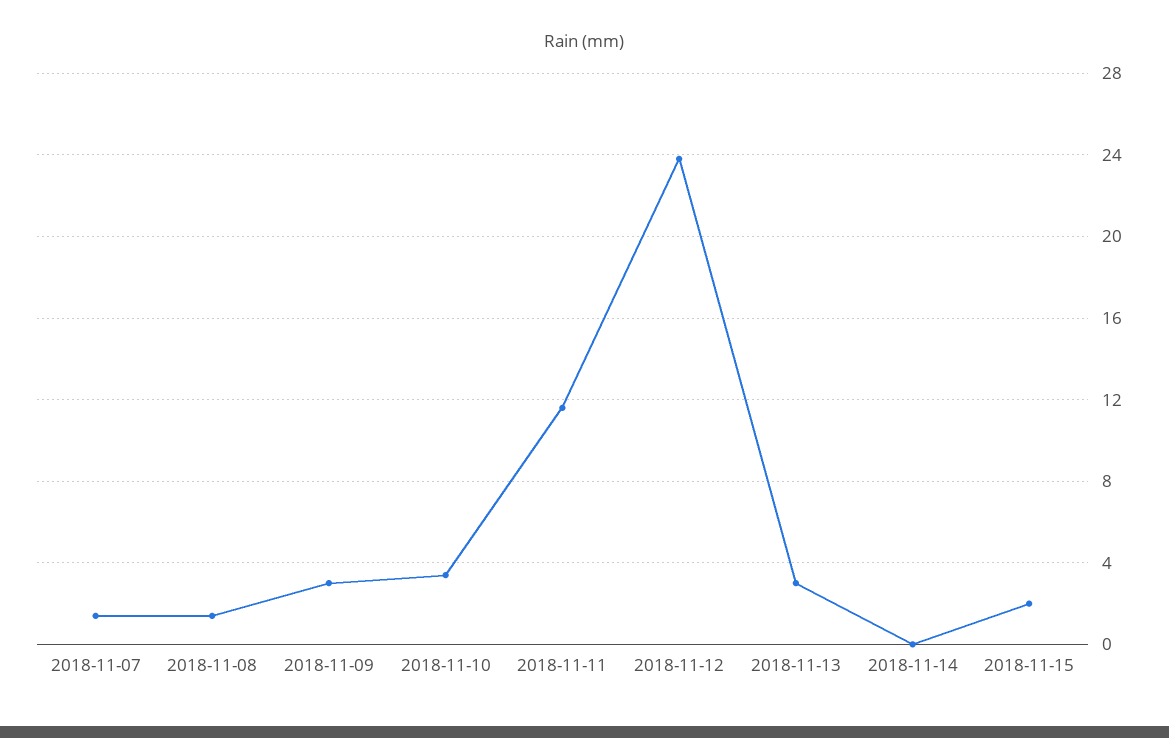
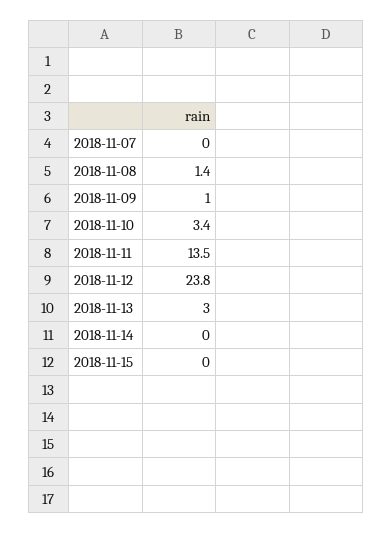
2018-11-07: 1.5 -> 0
2018-11-09: 3 -> 1
2018-11-11: 11.5 -> 13.5
2018-11-15: 2 -> 0

